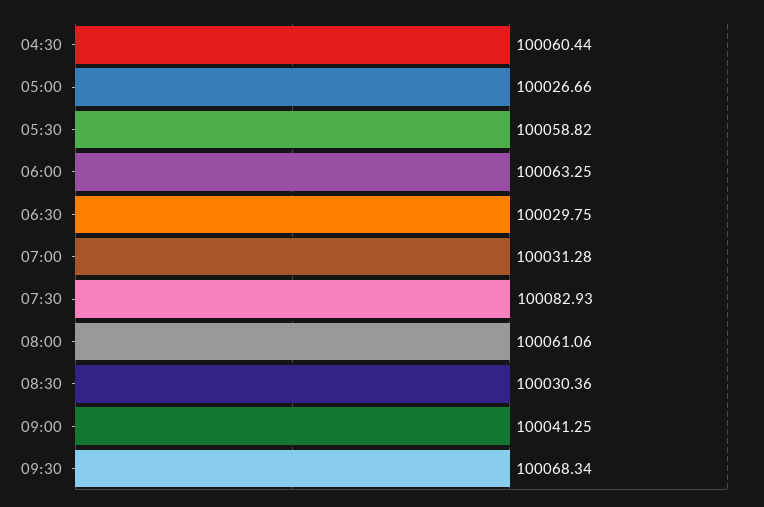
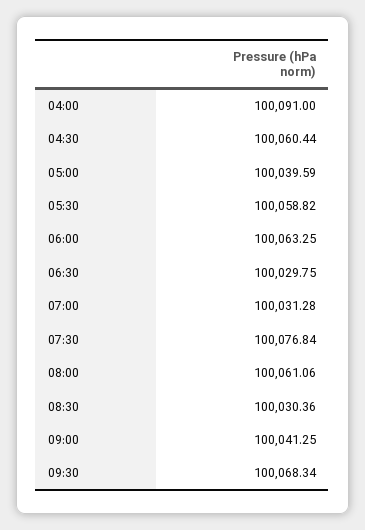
05:00: 100026.66 -> 100039.59
07:30: 100082.93 -> 100076.84
04:00: none -> 100091

